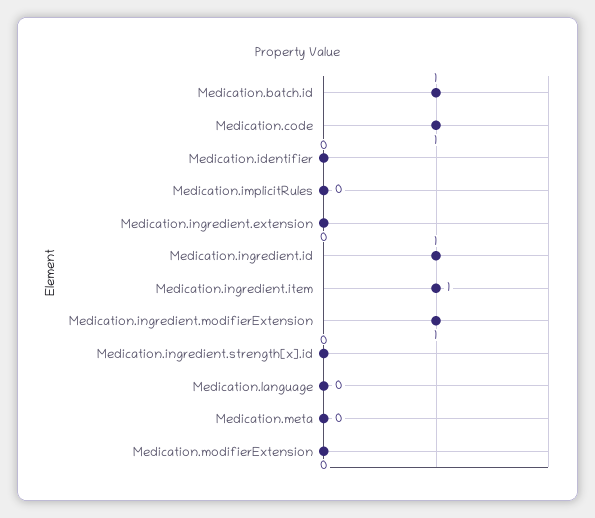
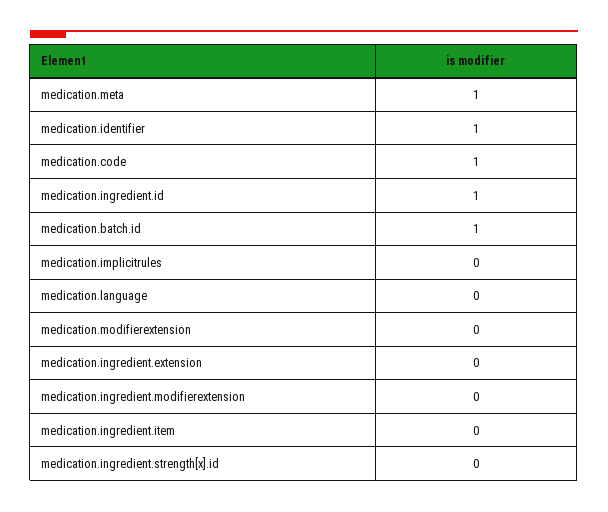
Medication.identifier: 0 -> 1
Medication.ingredient.item: 1 -> 0
Medication.ingredient.modifierExtension: 1 -> 0
Medication.meta: 0 -> 1

